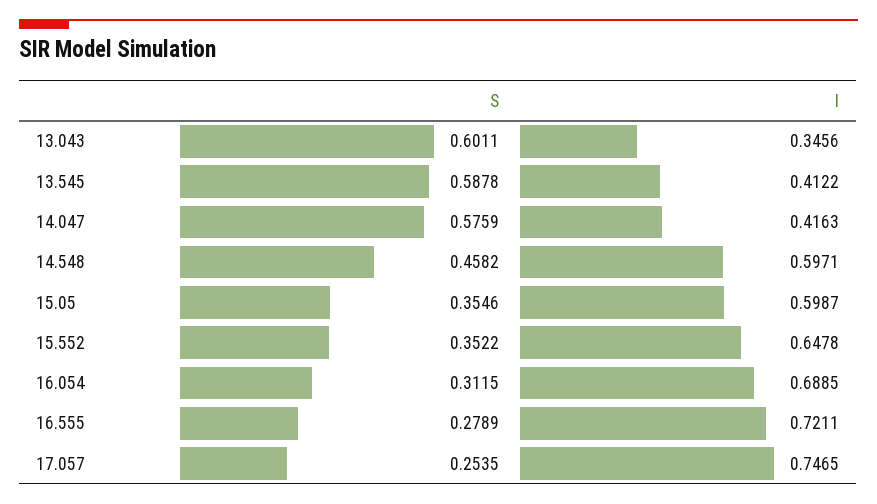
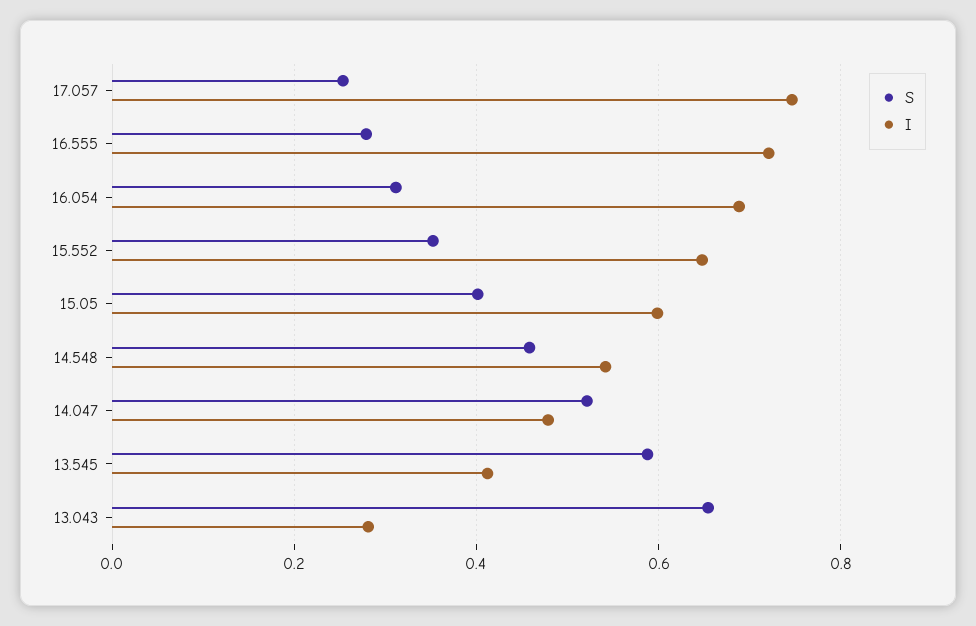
S, 13.043: 0.6011 -> 0.66
I, 13.043: 0.3456 -> 0.28
S, 14.047: 0.5759 -> 0.52
I, 14.047: 0.4163 -> 0.48
I, 14.548: 0.5971 -> 0.54
S, 15.05: 0.3546 -> 0.4

